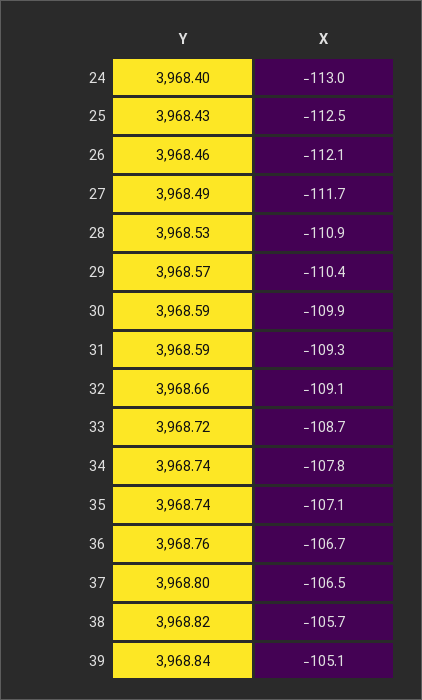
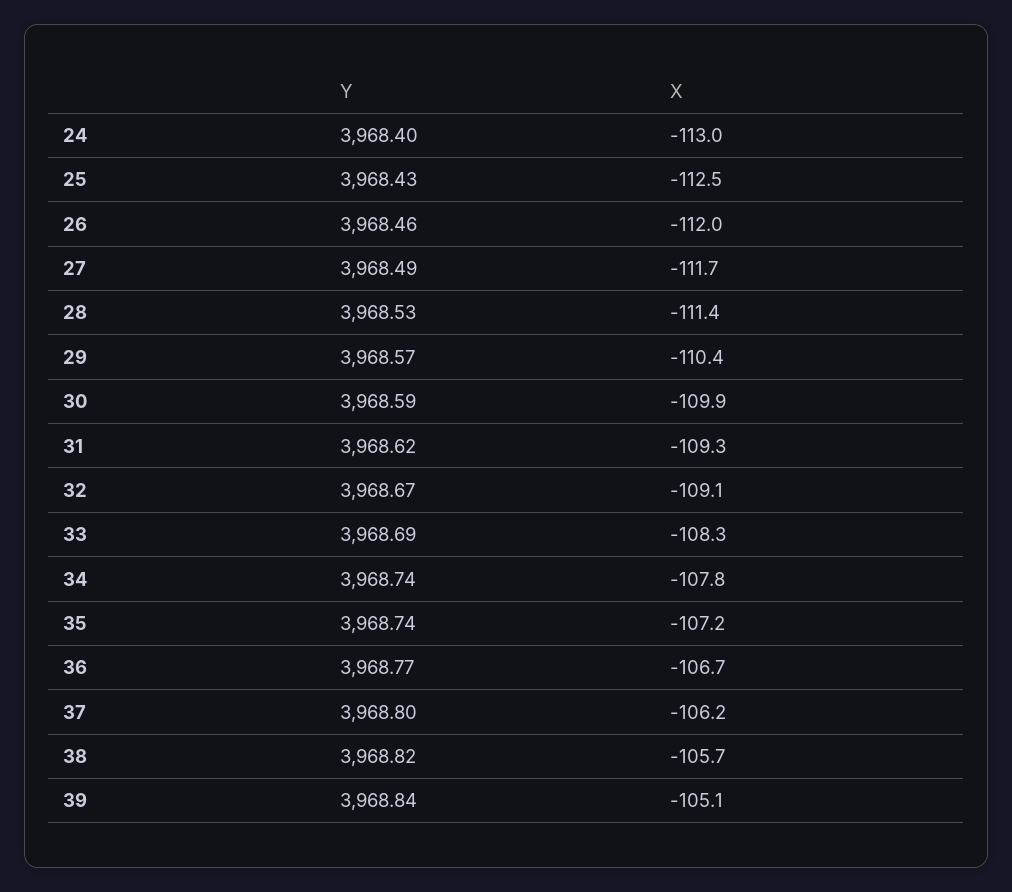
X, 26: -112.1 -> -112
X, 28: -110.9 -> -111.4
Y, 31: 3968.59 -> 3968.62
Y, 32: 3968.66 -> 3968.67
Y, 33: 3968.72 -> 3968.69
X, 33: -108.7 -> -108.3
X, 35: -107.1 -> -107.2
Y, 36: 3968.76 -> 3968.77
X, 37: -106.5 -> -106.2

